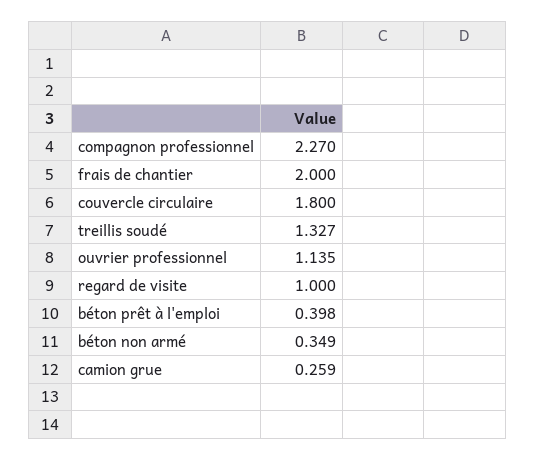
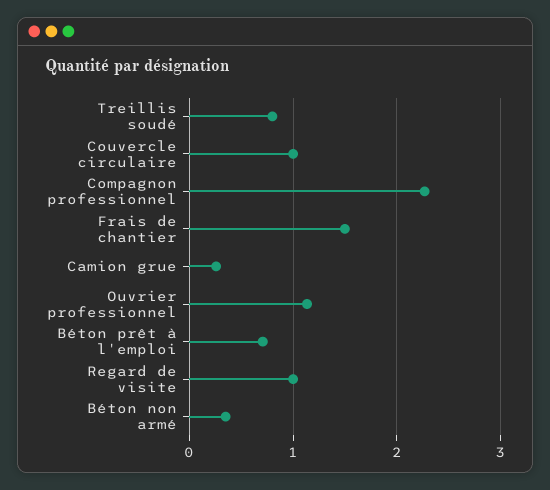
frais de chantier: 2 -> 1.5
couvercle circulaire: 1.8 -> 1
treillis soudé: 1.327 -> 0.8
béton prêt à l'emploi: 0.398 -> 0.7

